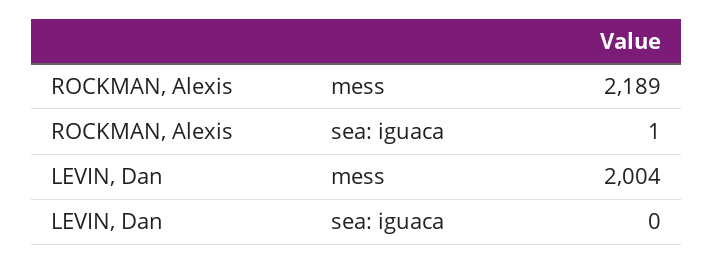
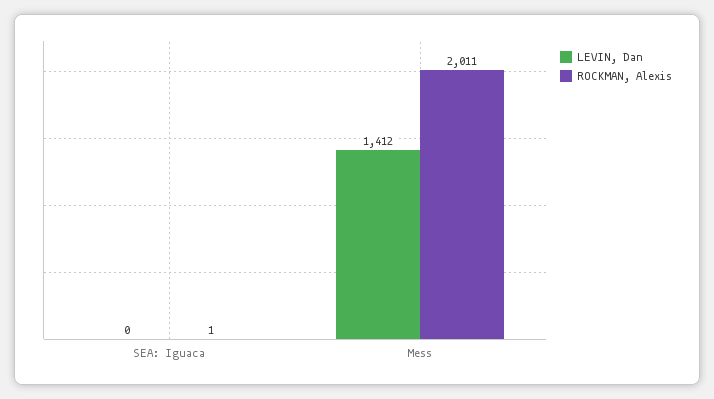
ROCKMAN, Alexis, mess: 2189 -> 2011
LEVIN, Dan, mess: 2004 -> 1412

